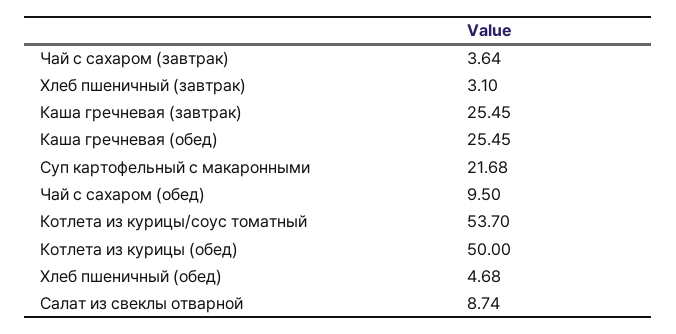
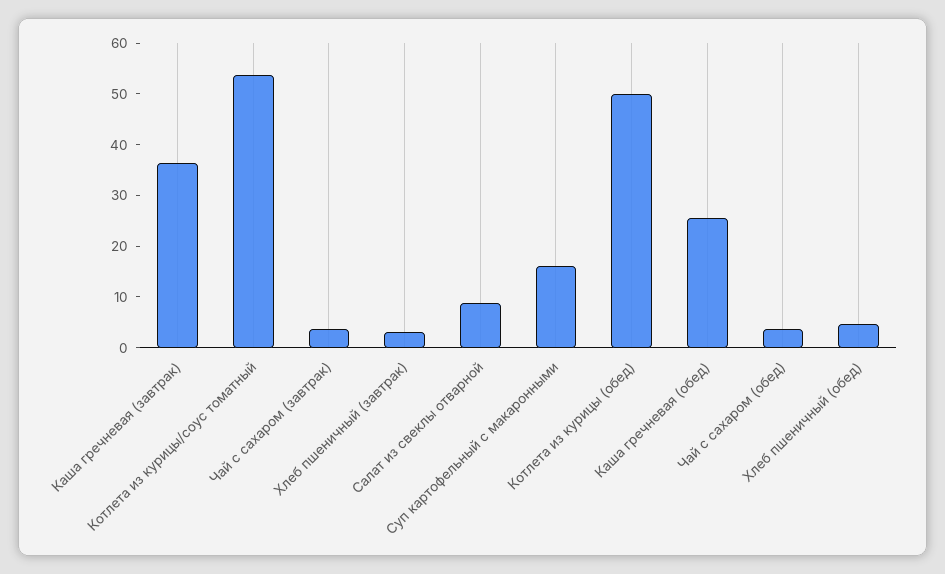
Каша гречневая (завтрак): 25.45 -> 36
Суп картофельный с макаронными: 21.68 -> 16
Чай с сахаром (обед): 9.5 -> 4

